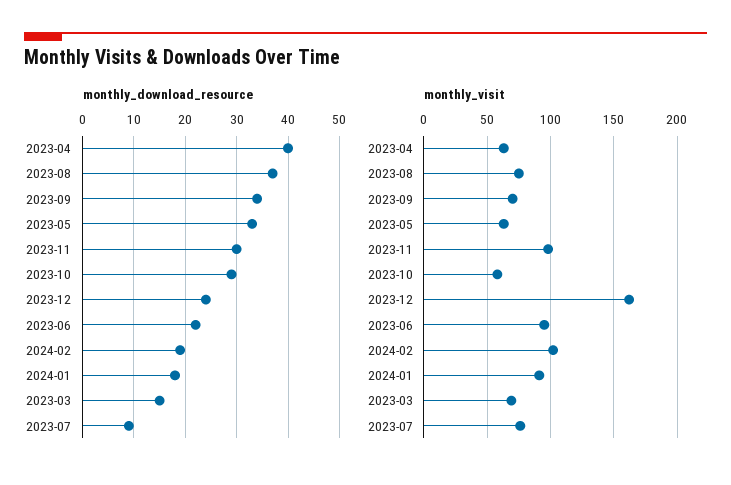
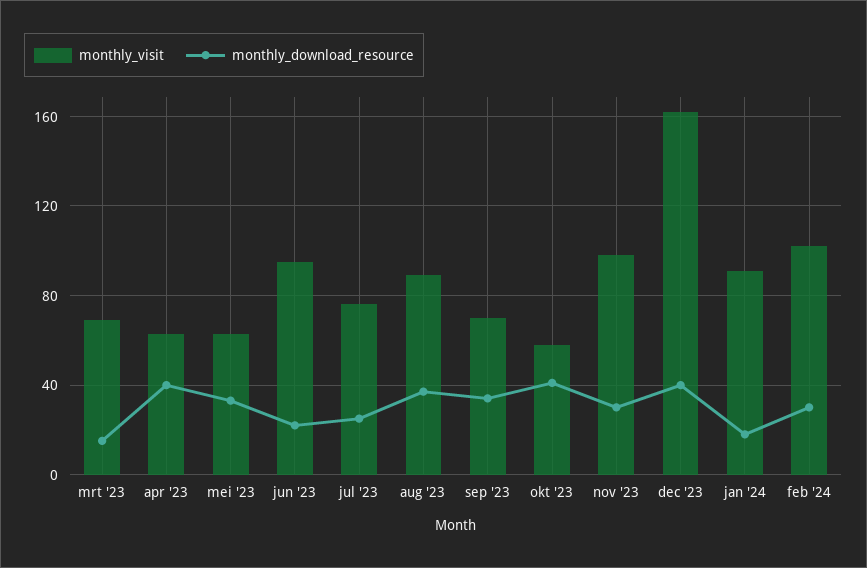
monthly_download_resource, 2023-10: 30 -> 40
monthly_download_resource, 2023-12: 25 -> 40
monthly_download_resource, 2024-02: 20 -> 30
monthly_download_resource, 2023-07: 10 -> 25
monthly_visit, 2023-08: 75 -> 90

